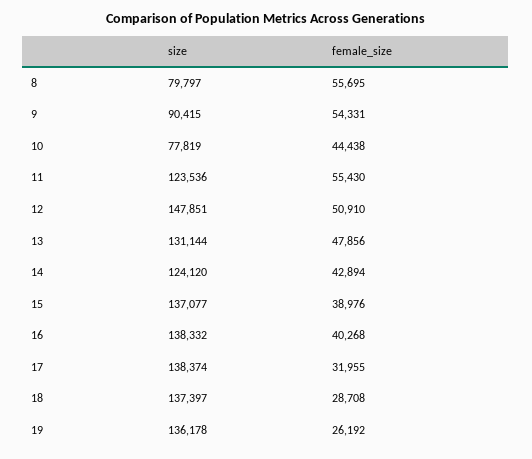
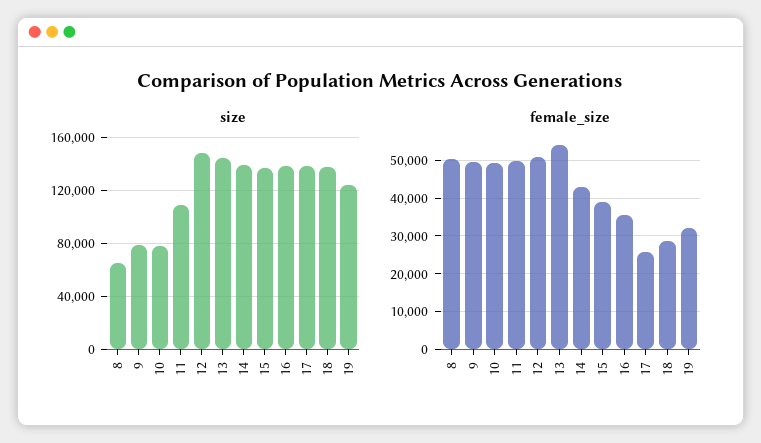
size, 8: 79797 -> 65000
female_size, 8: 55695 -> 50000
size, 9: 90415 -> 80000
female_size, 9: 54331 -> 50000
female_size, 10: 44438 -> 50000
size, 11: 123536 -> 110000
female_size, 11: 55430 -> 50000
size, 13: 131144 -> 145000
female_size, 13: 47856 -> 54000
size, 14: 124120 -> 140000
female_size, 16: 40268 -> 36000
female_size, 17: 31955 -> 26000
size, 19: 136178 -> 125000
female_size, 19: 26192 -> 32000

